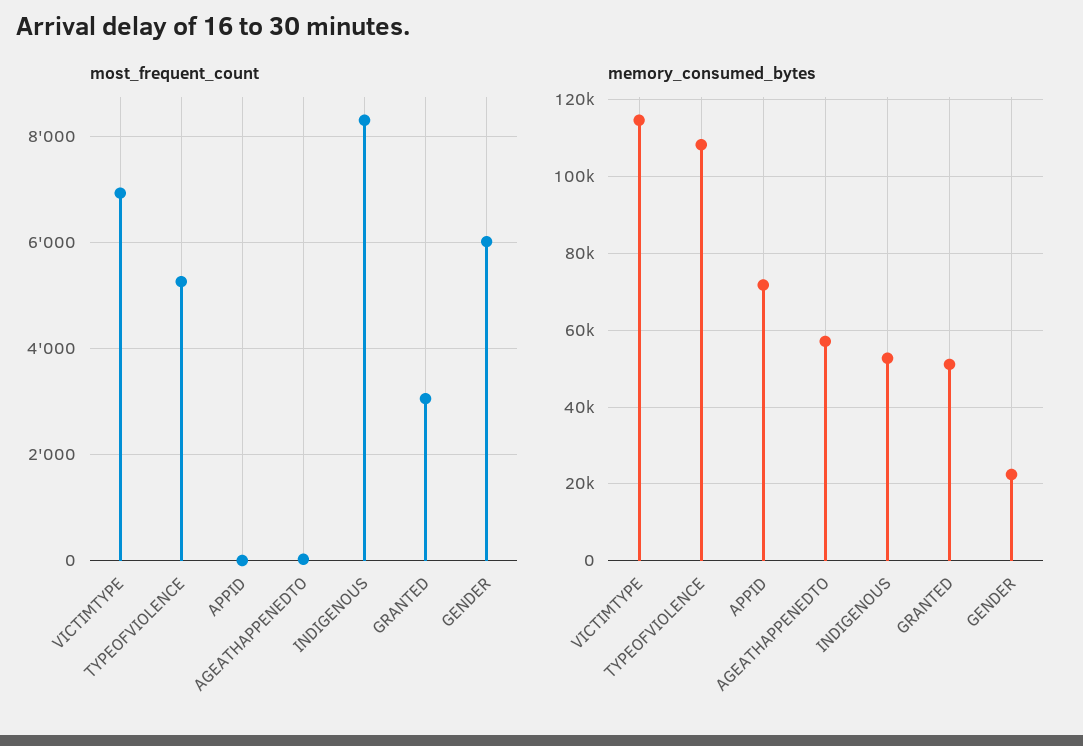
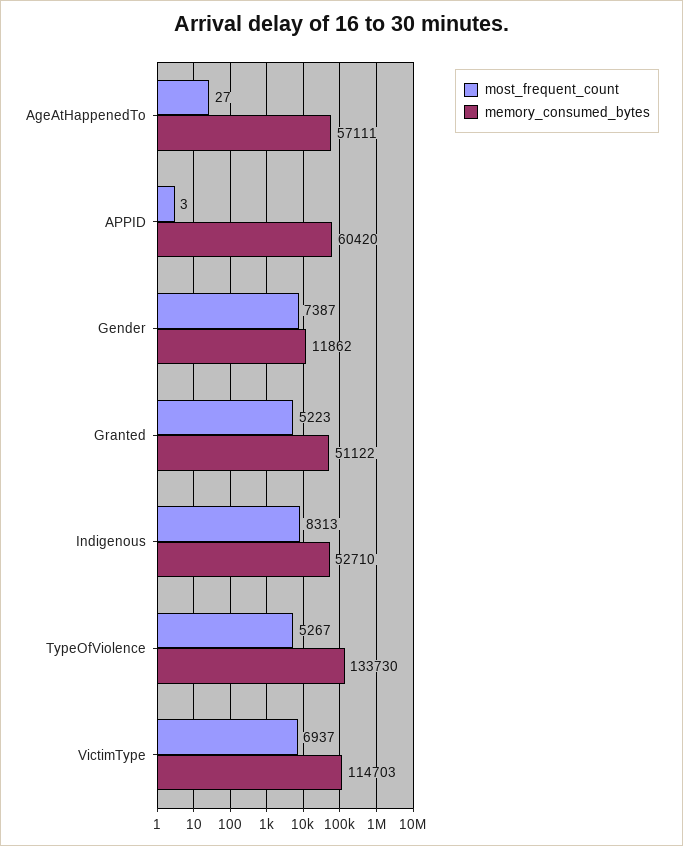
most_frequent_count, GRANTED: 3000 -> 5223
most_frequent_count, GENDER: 6000 -> 7387
memory_consumed_bytes, TYPEOFVIOLENCE: 108000 -> 133730
memory_consumed_bytes, APPID: 72000 -> 60420
memory_consumed_bytes, GENDER: 22000 -> 11862

